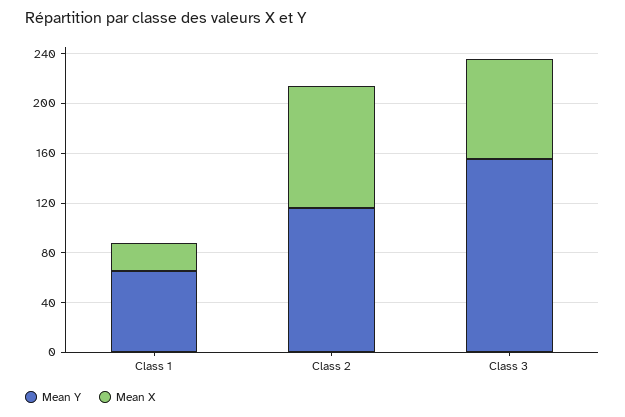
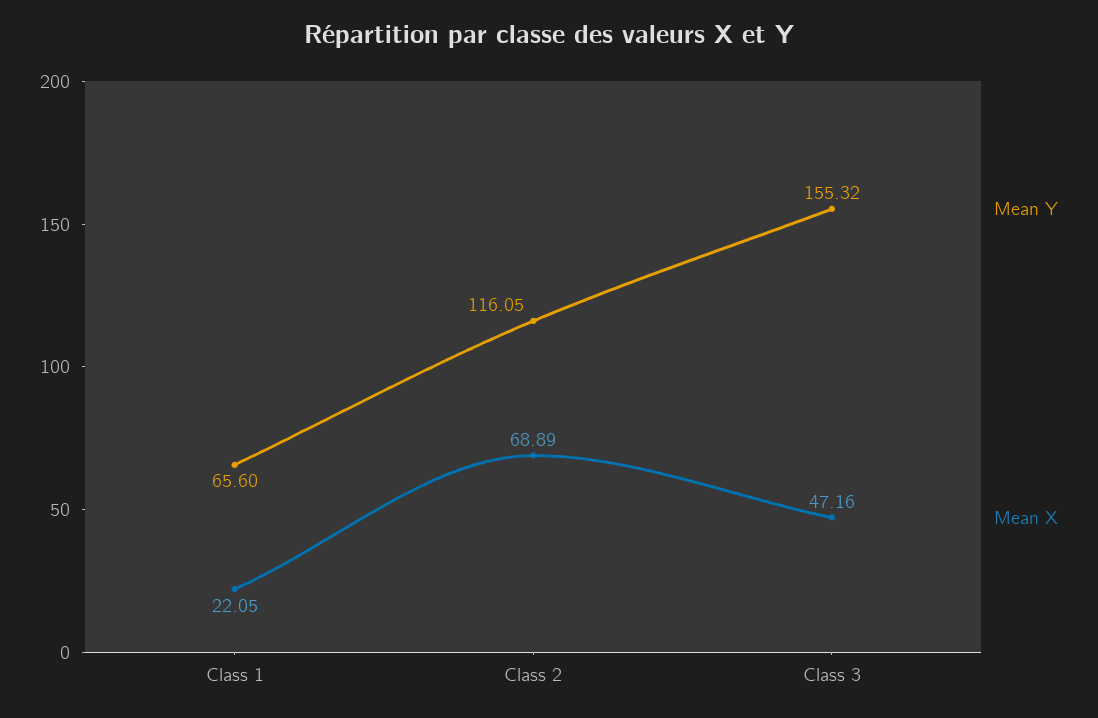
Mean X, Class 2: 100 -> 68.89
Mean X, Class 3: 80 -> 47.16

